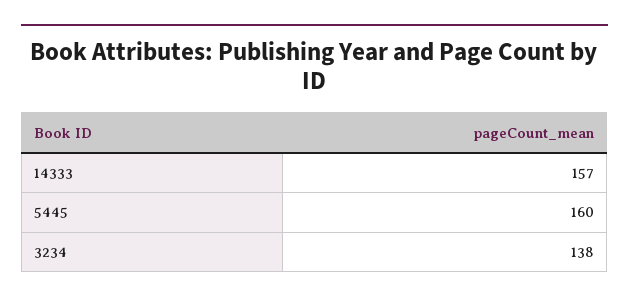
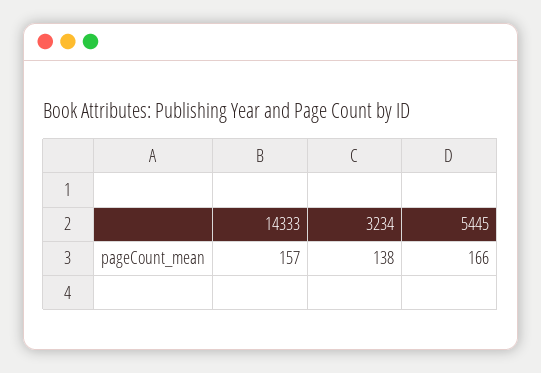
5445: 160 -> 166

